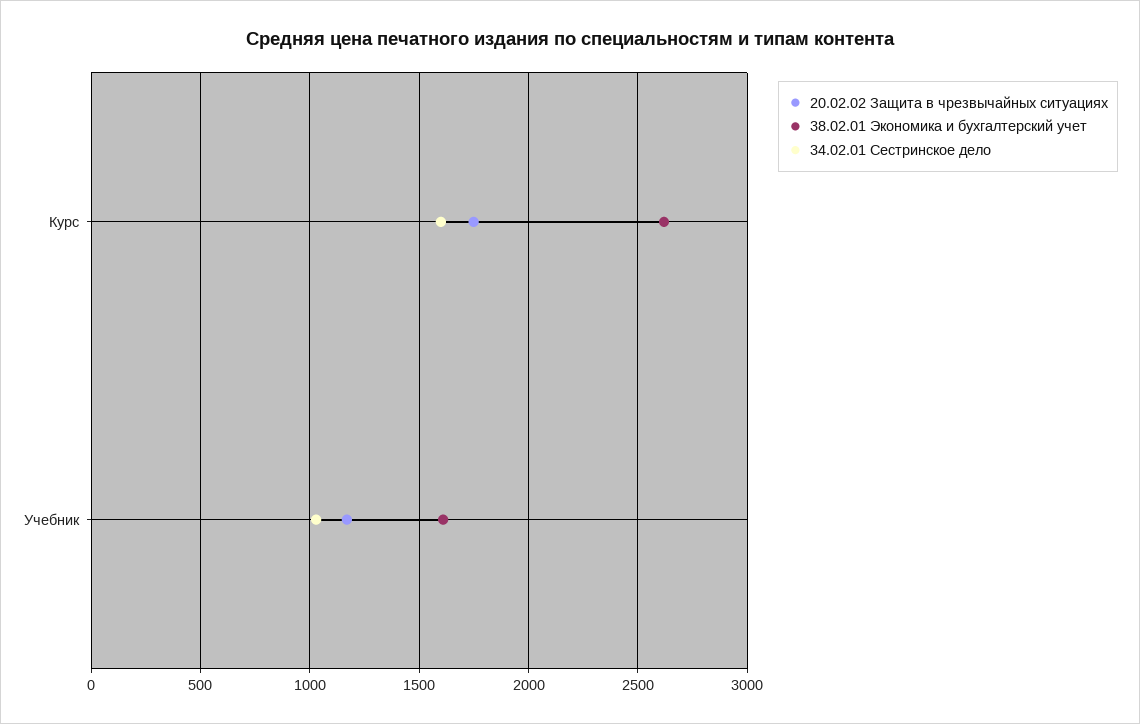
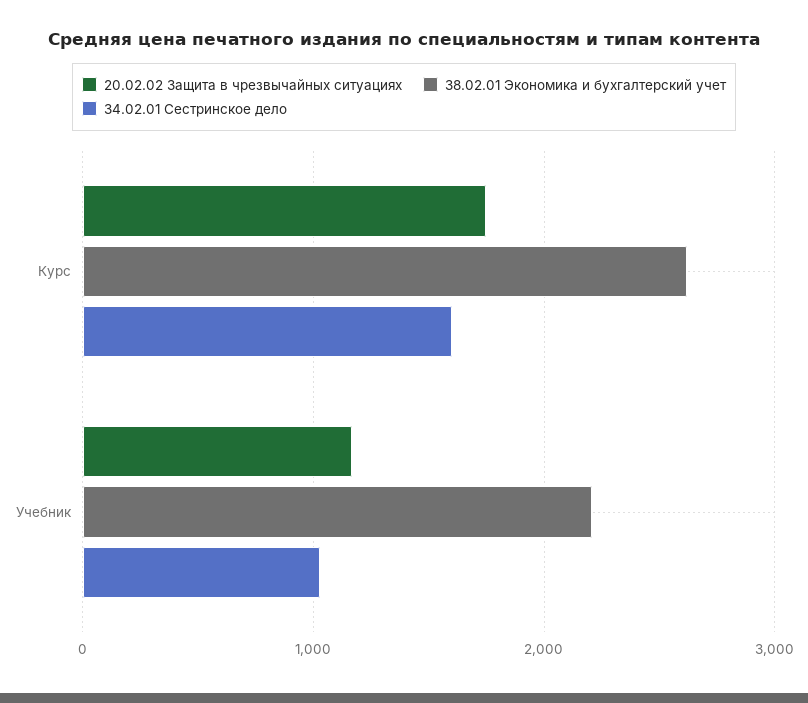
38.02.01 Экономика и бухгалтерский учет, Учебник: 1600 -> 2200

